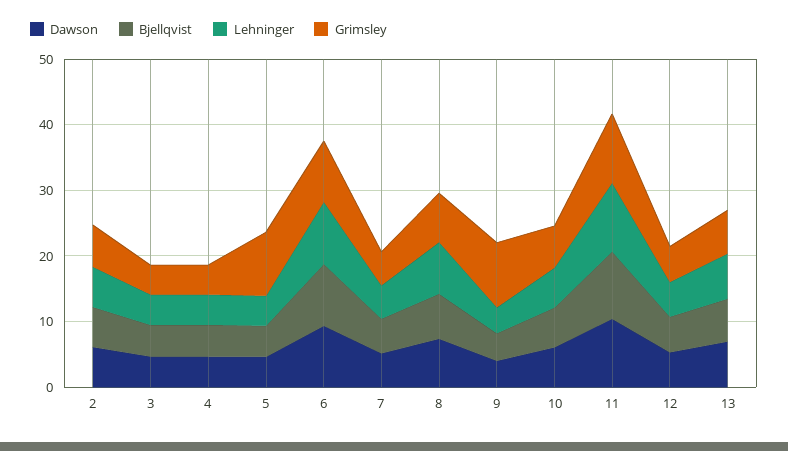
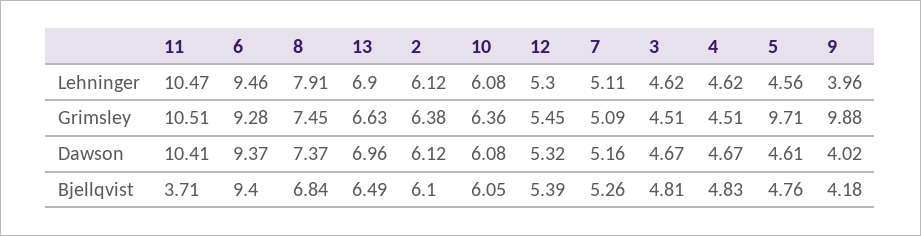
Bjellqvist, 11: 10 -> 3.71

